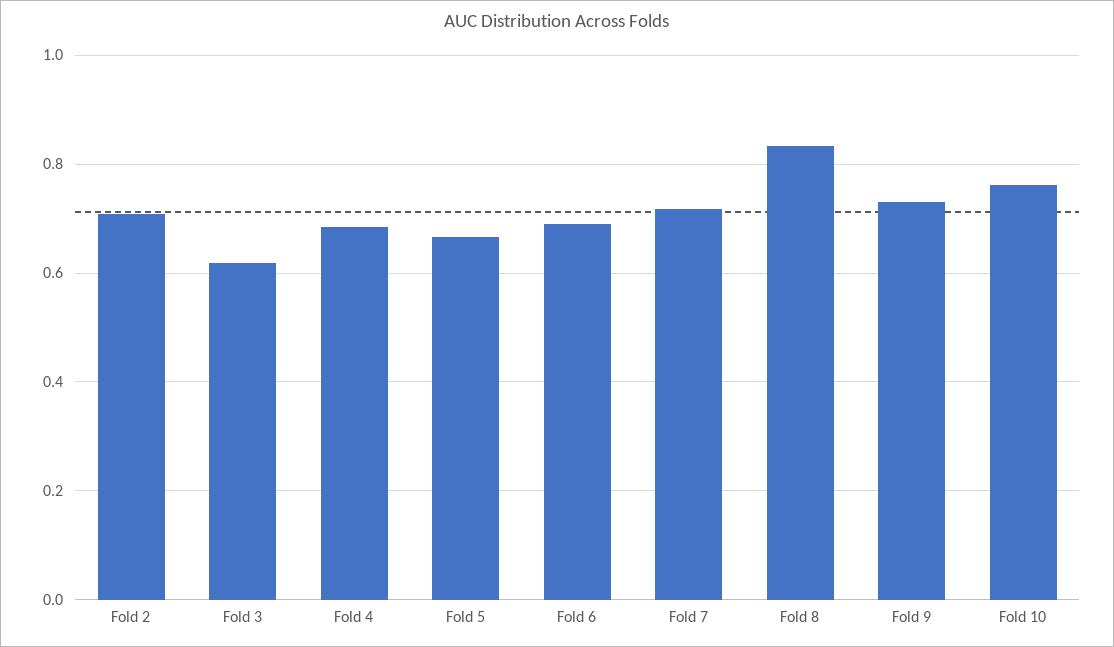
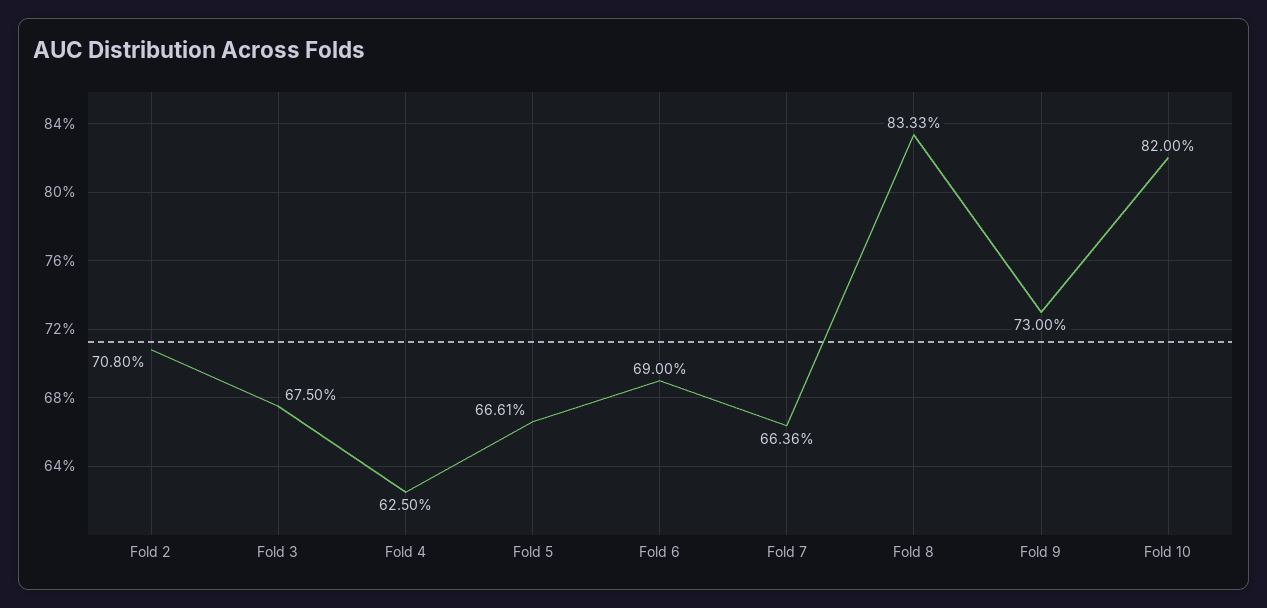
Fold 3: 0.62 -> 0.675
Fold 4: 0.68 -> 0.625
Fold 7: 0.72 -> 0.6636
Fold 10: 0.76 -> 0.82

